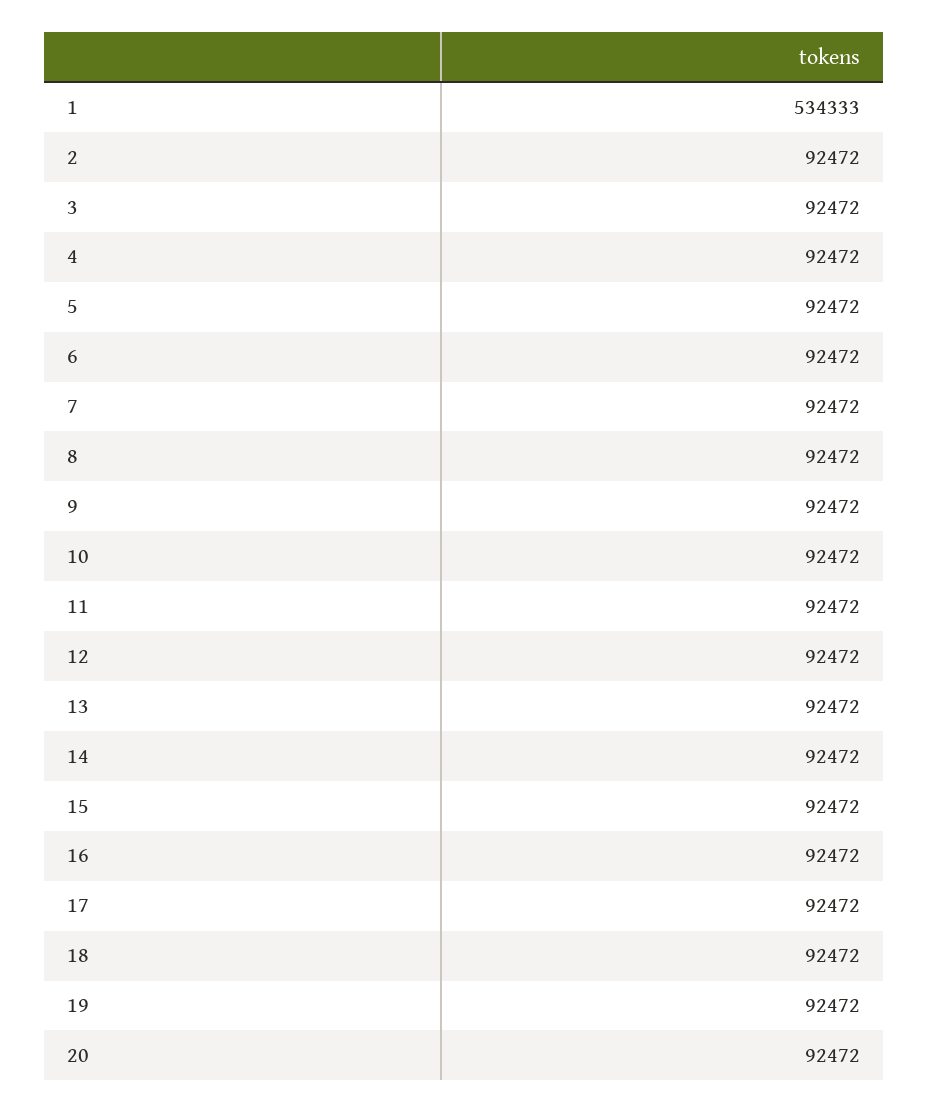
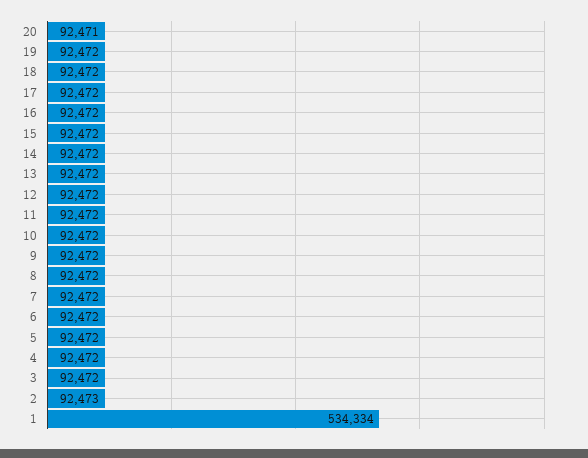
1: 534333 -> 534334
2: 92472 -> 92473
20: 92472 -> 92471

